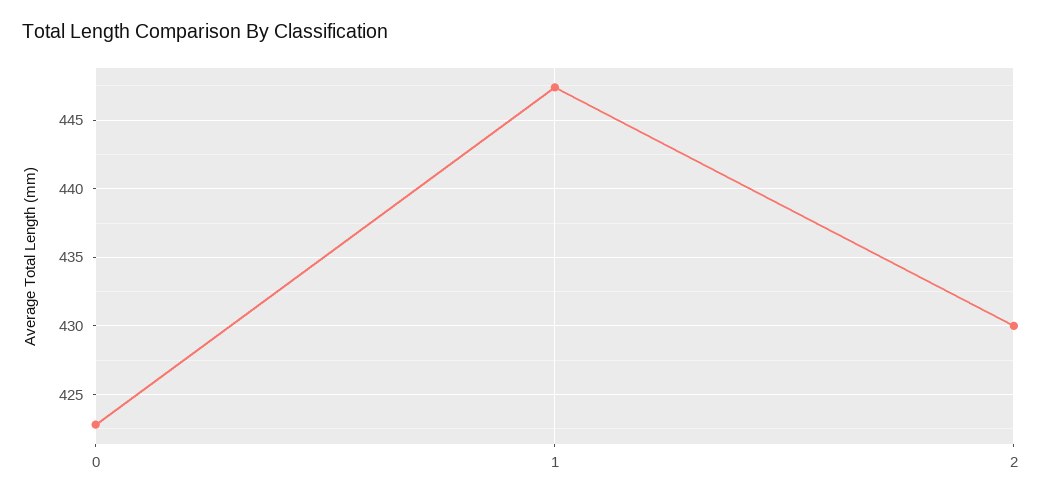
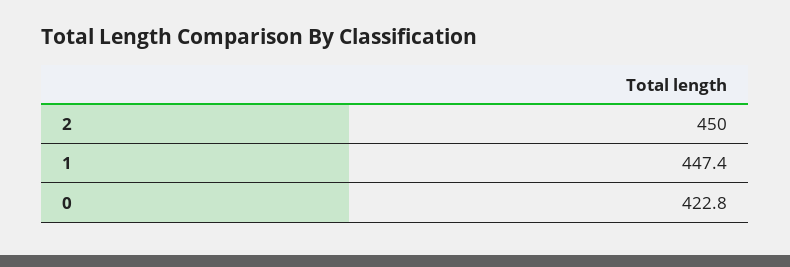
2: 430 -> 450

